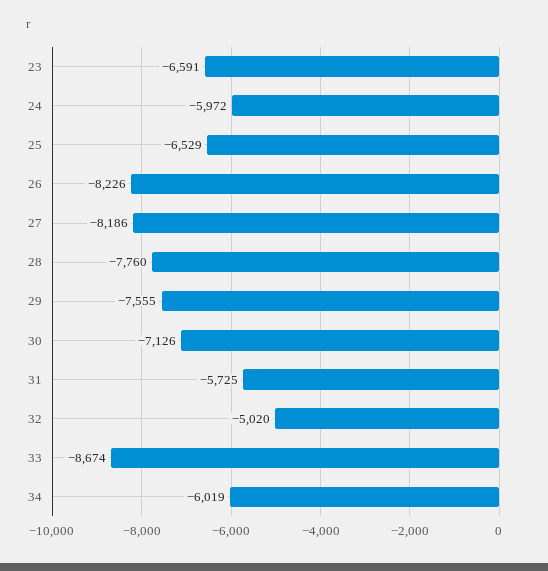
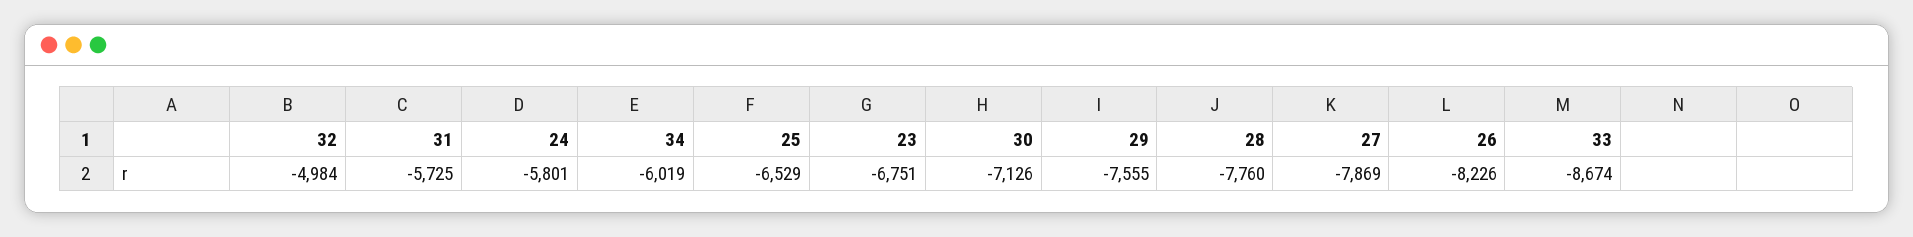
23: -6591 -> -6751
24: -5972 -> -5801
27: -8186 -> -7869
32: -5020 -> -4984

